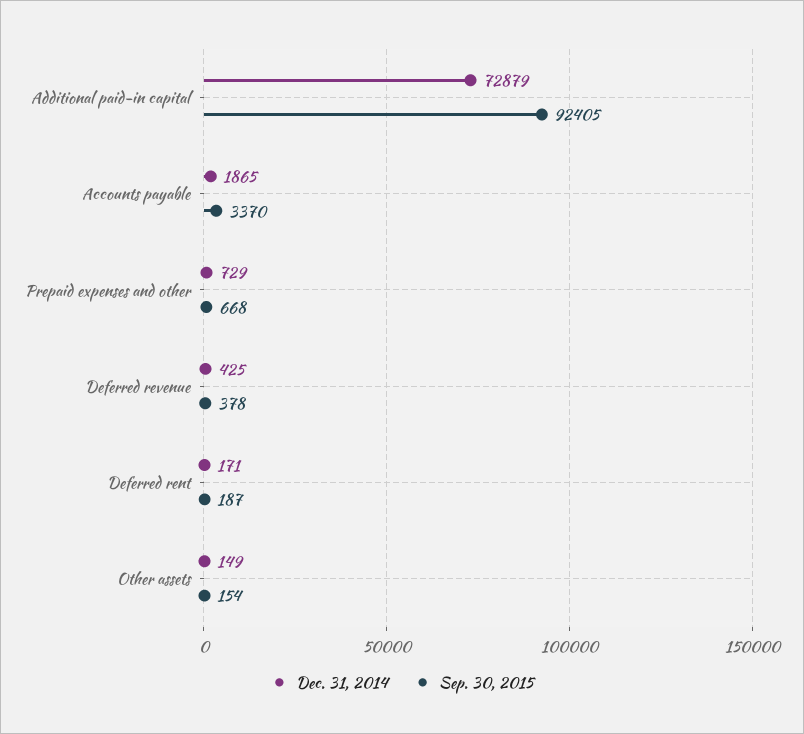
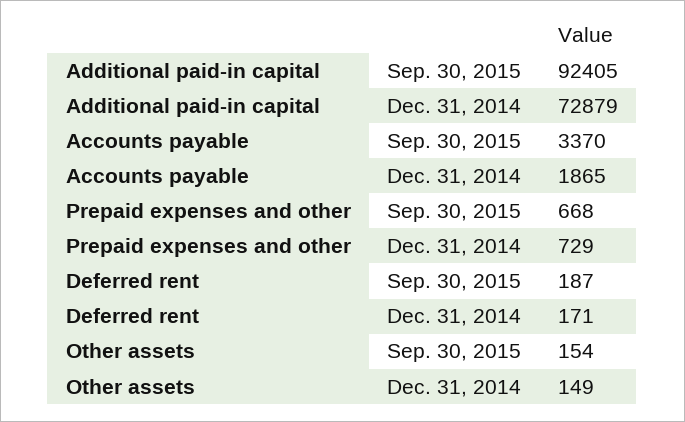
Dec. 31, 2014, Deferred revenue: 425 -> none
Sep. 30, 2015, Deferred revenue: 378 -> none

